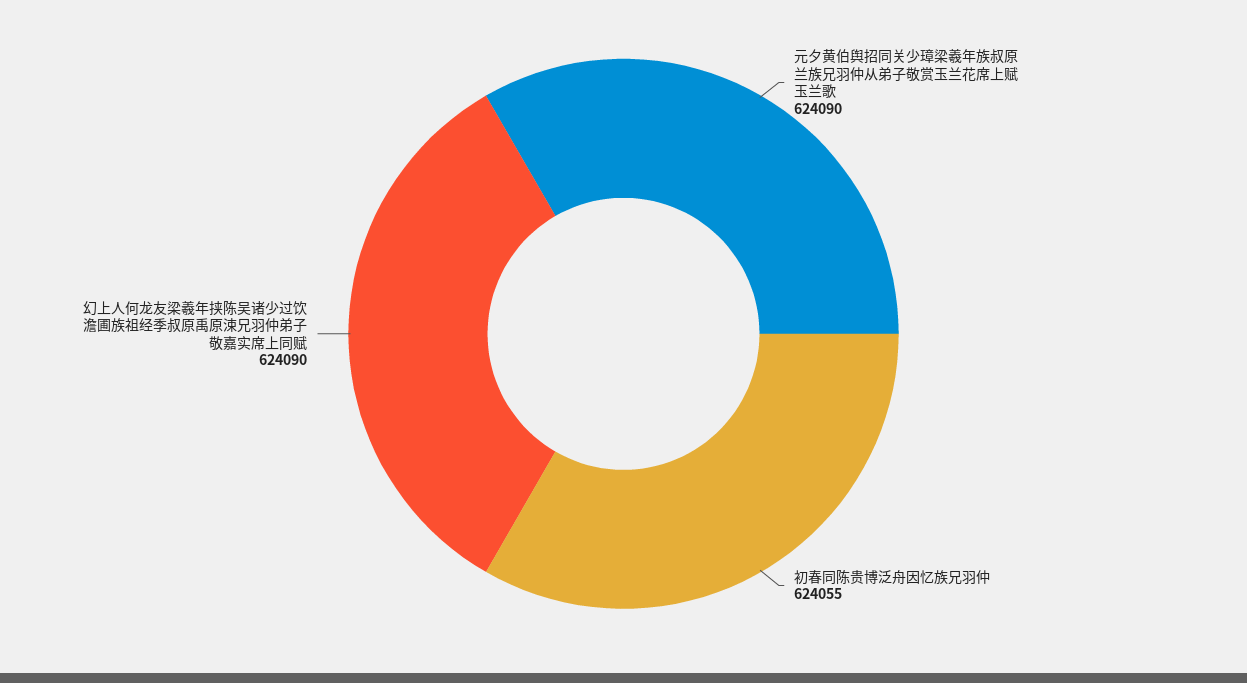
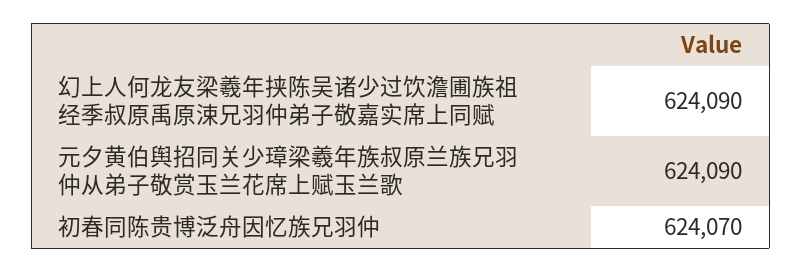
初春同陈贵博泛舟因忆族兄羽仲: 624055 -> 624070

